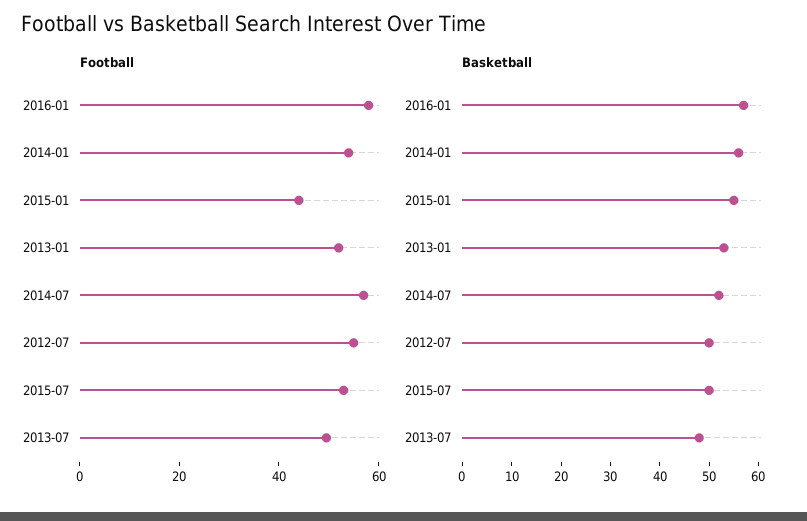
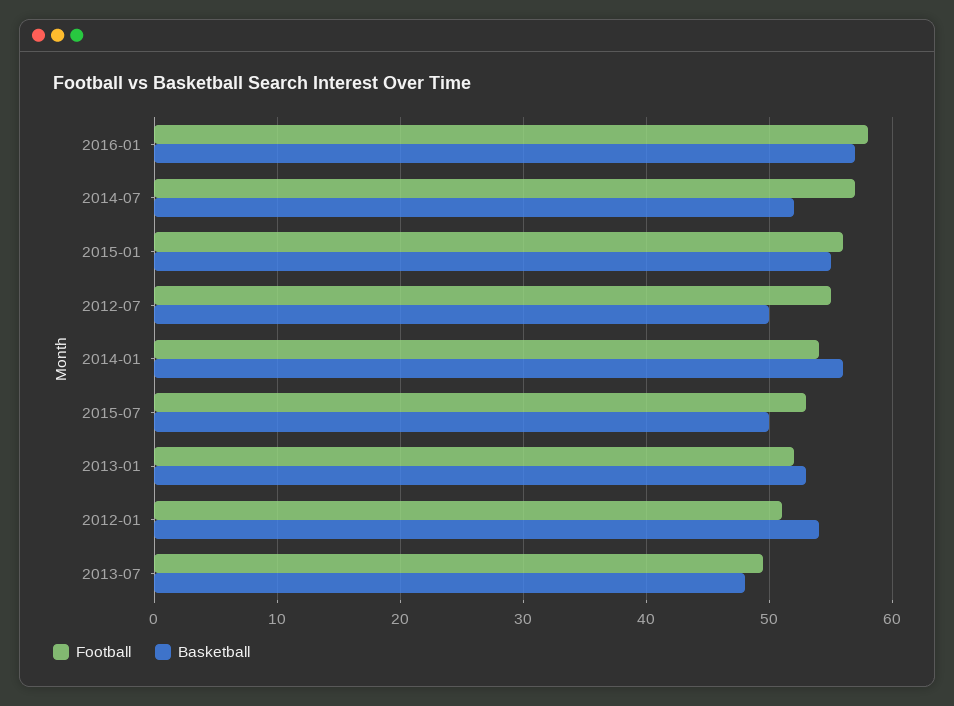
Football, 2015-01: 45 -> 56
Football, 2012-01: none -> 51
Basketball, 2012-01: none -> 54

